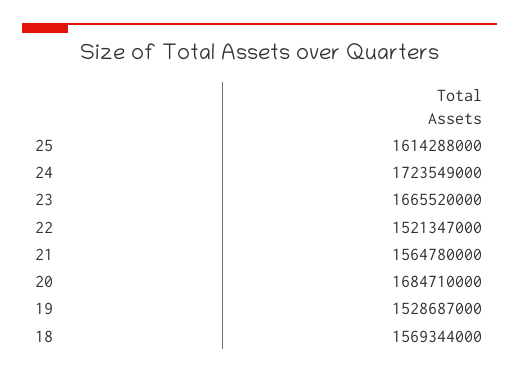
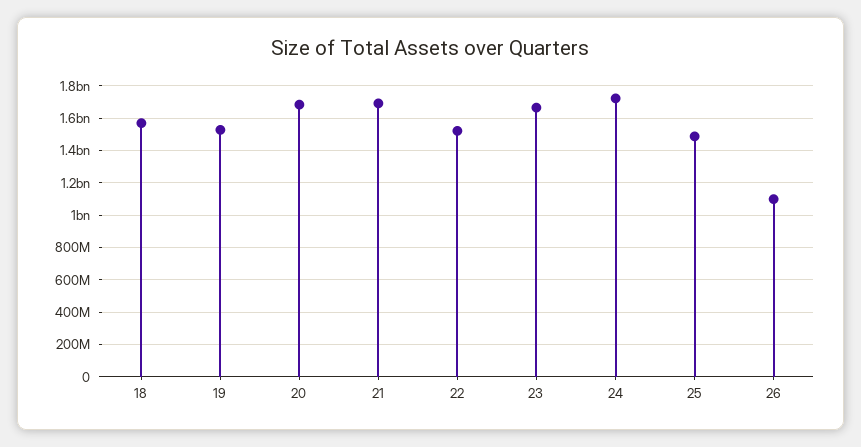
25: 1614288000 -> 1500000000
21: 1564780000 -> 1700000000
26: none -> 1100000000

